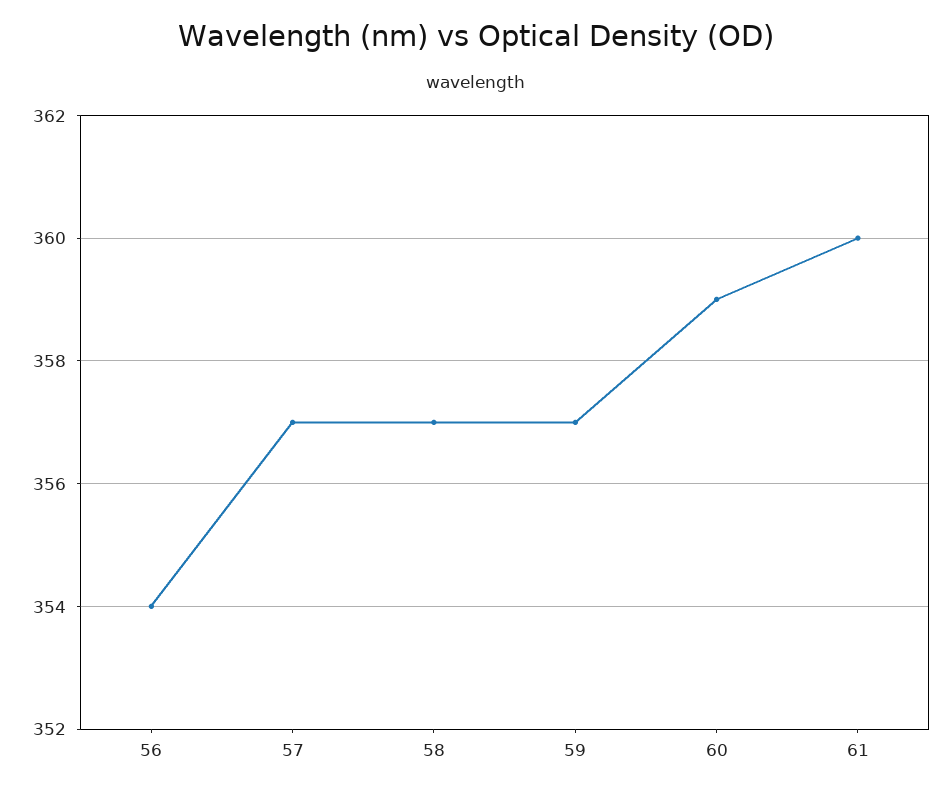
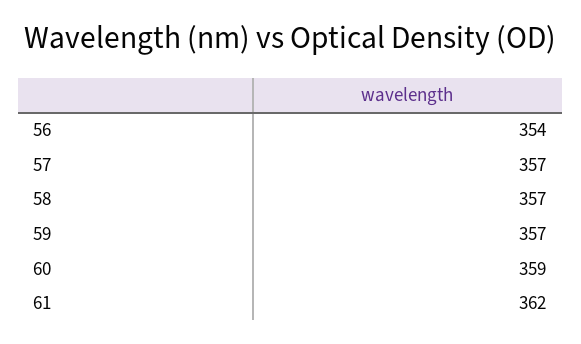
61: 360 -> 362

